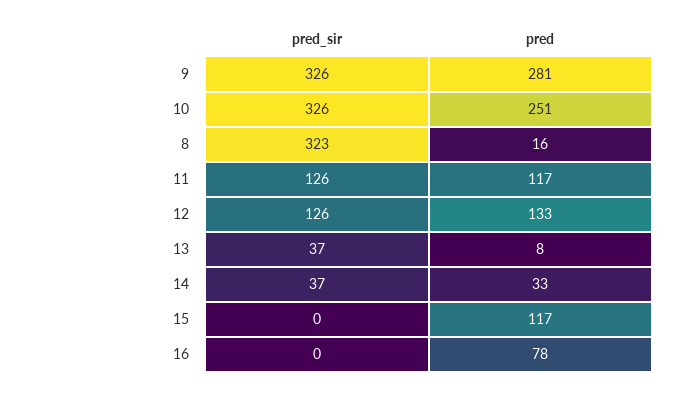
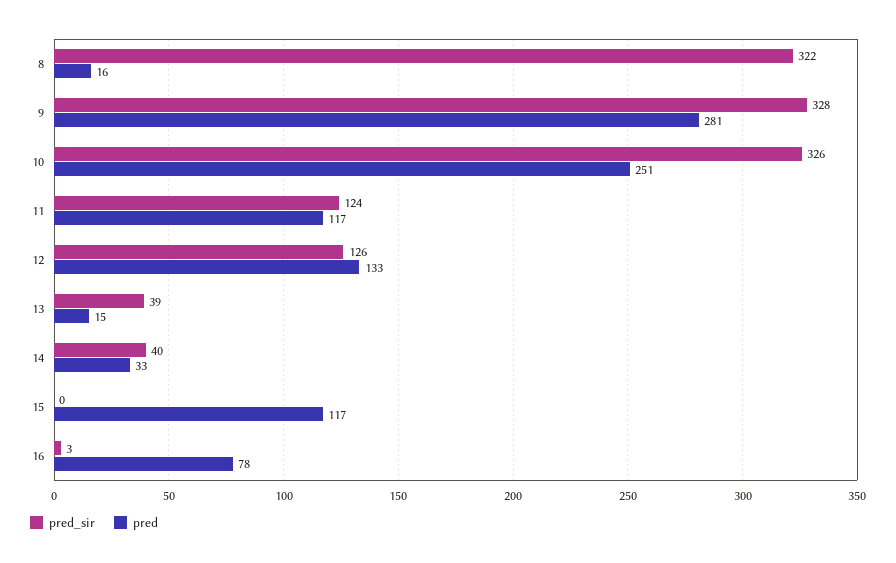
pred_sir, 9: 326 -> 328
pred_sir, 8: 323 -> 322
pred_sir, 11: 126 -> 124
pred_sir, 13: 37 -> 39
pred, 13: 8 -> 15
pred_sir, 14: 37 -> 40
pred_sir, 16: 0 -> 3

